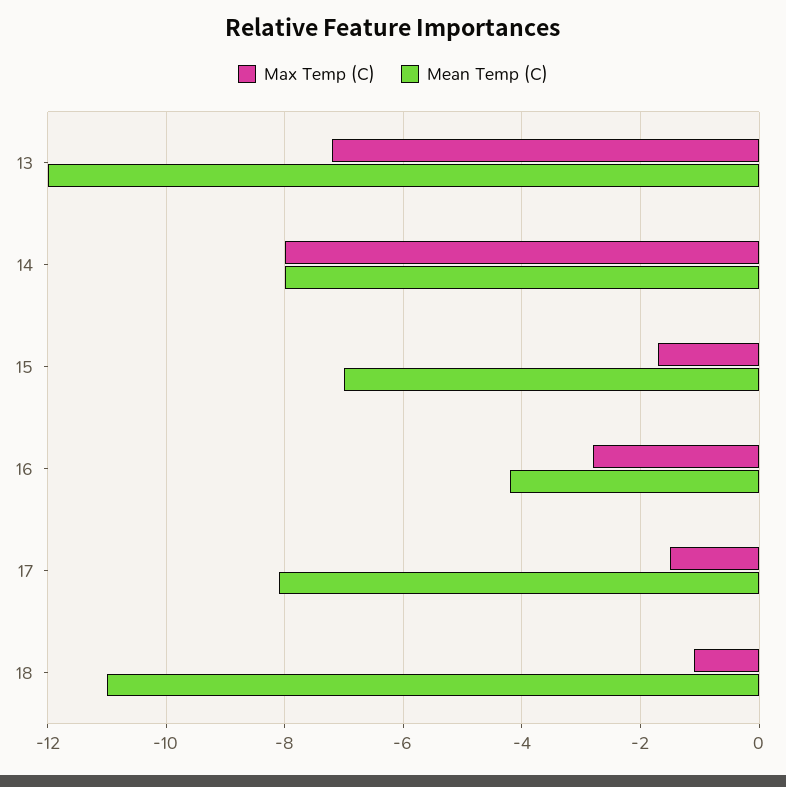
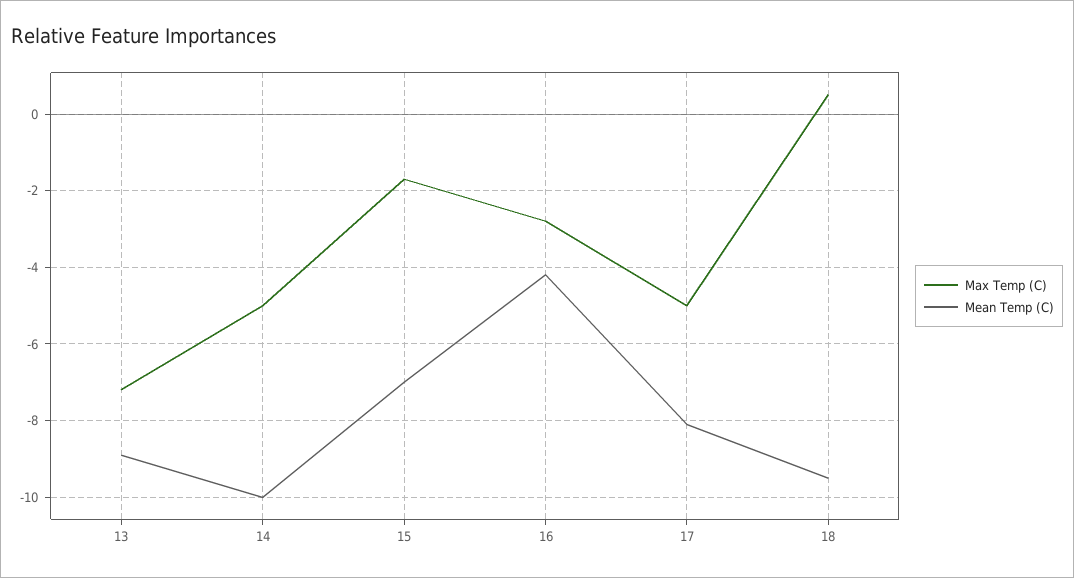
Mean Temp (C), 13: -12 -> -9
Max Temp (C), 14: -8 -> -5
Mean Temp (C), 14: -8 -> -10
Max Temp (C), 17: -1.5 -> -5
Max Temp (C), 18: -1 -> 0.5
Mean Temp (C), 18: -11 -> -9.5

